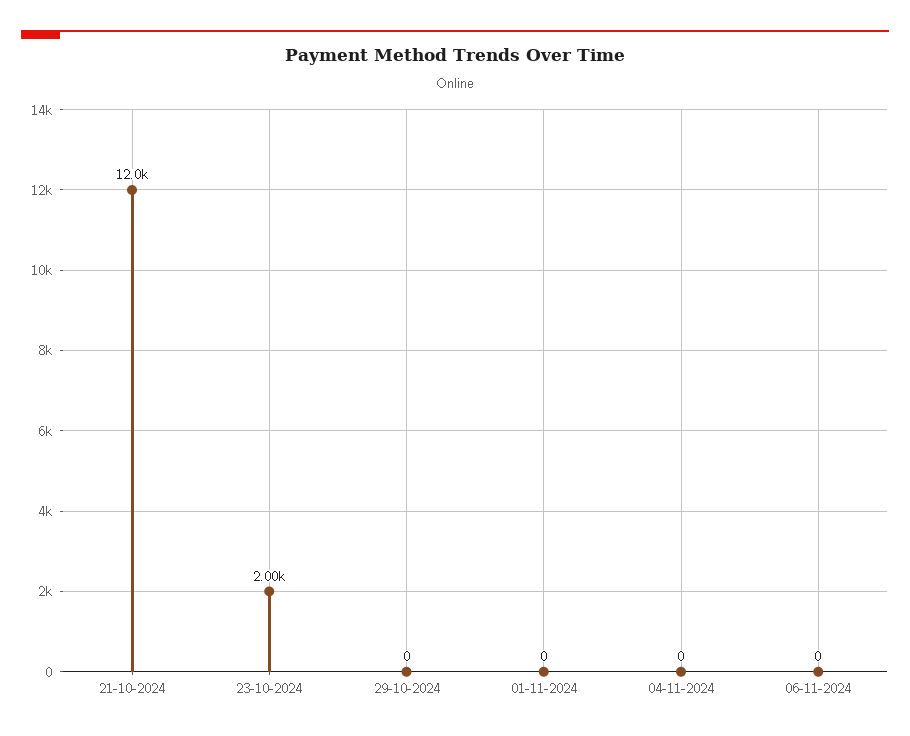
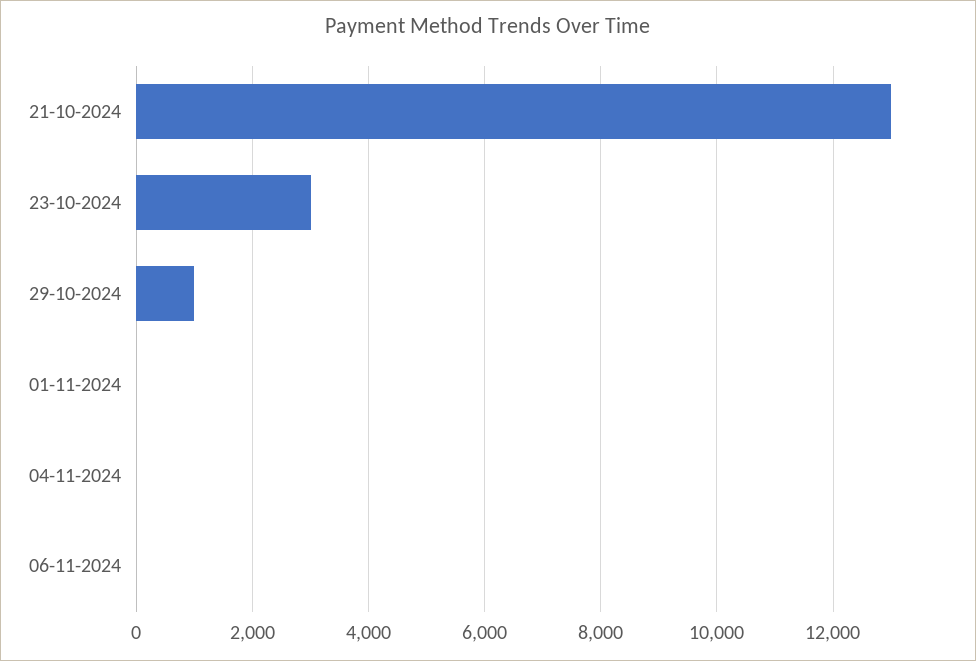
21-10-2024: 12000 -> 13000
23-10-2024: 2000 -> 3000
29-10-2024: 0 -> 1000

